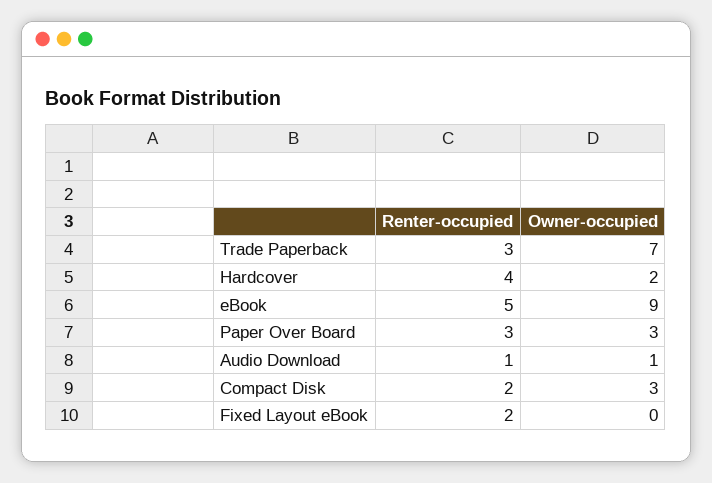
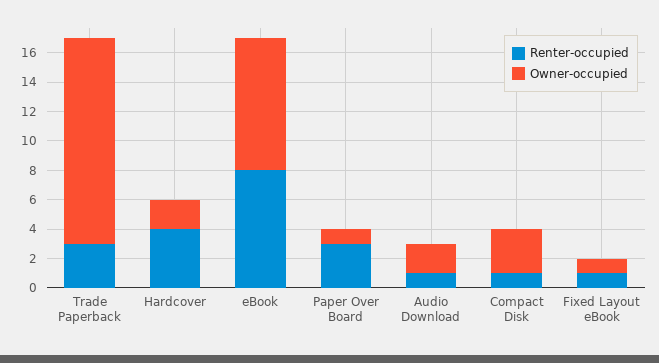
Owner-occupied, Trade Paperback: 7 -> 14
Renter-occupied, eBook: 5 -> 8
Owner-occupied, Paper Over Board: 3 -> 1
Owner-occupied, Audio Download: 1 -> 2
Renter-occupied, Compact Disk: 2 -> 1
Renter-occupied, Fixed Layout eBook: 2 -> 1
Owner-occupied, Fixed Layout eBook: 0 -> 1

